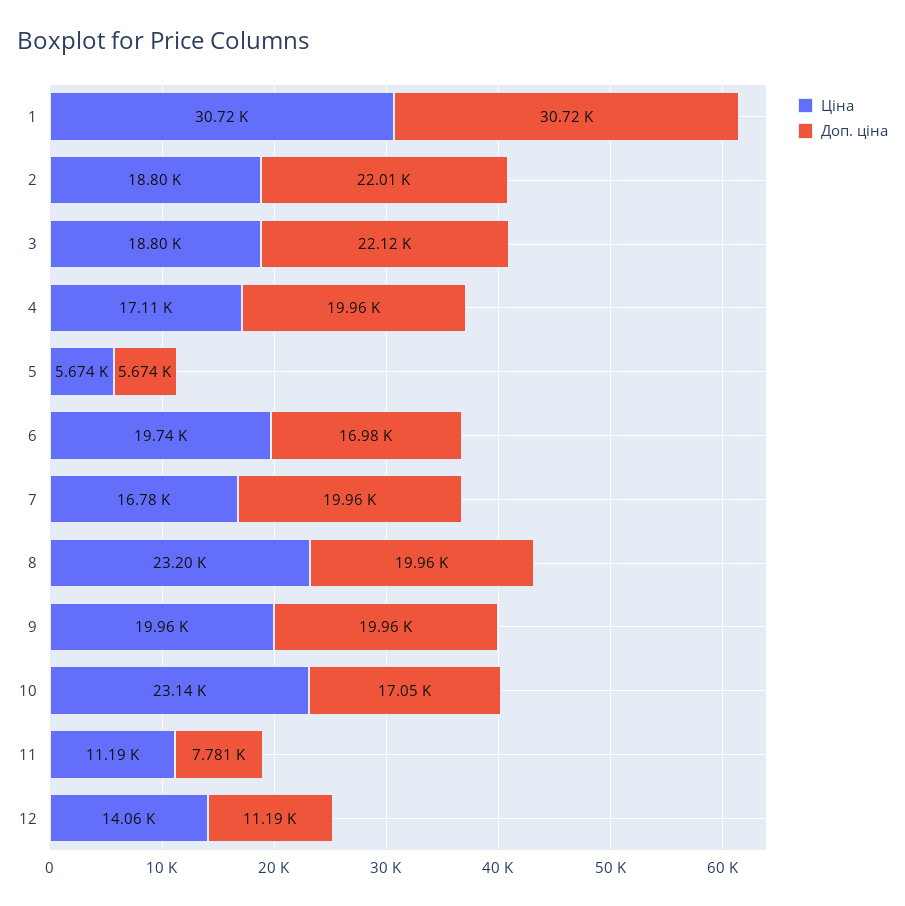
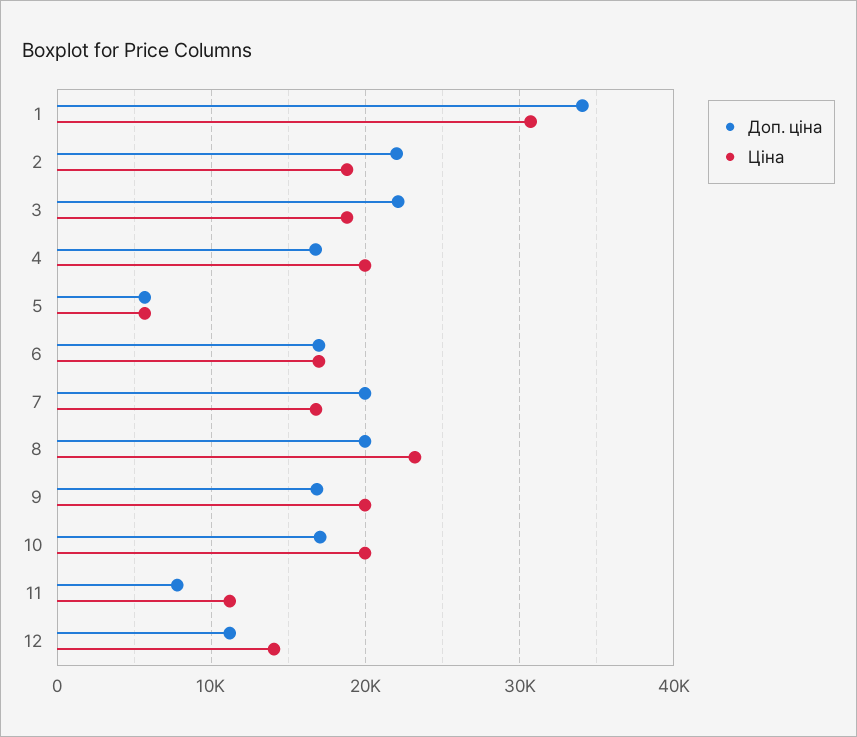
Доп. ціна, 1: 30720 -> 34000
Ціна, 4: 17110 -> 20000
Доп. ціна, 4: 19960 -> 17000
Ціна, 6: 19740 -> 17000
Доп. ціна, 9: 19960 -> 17000
Ціна, 10: 23140 -> 20000

